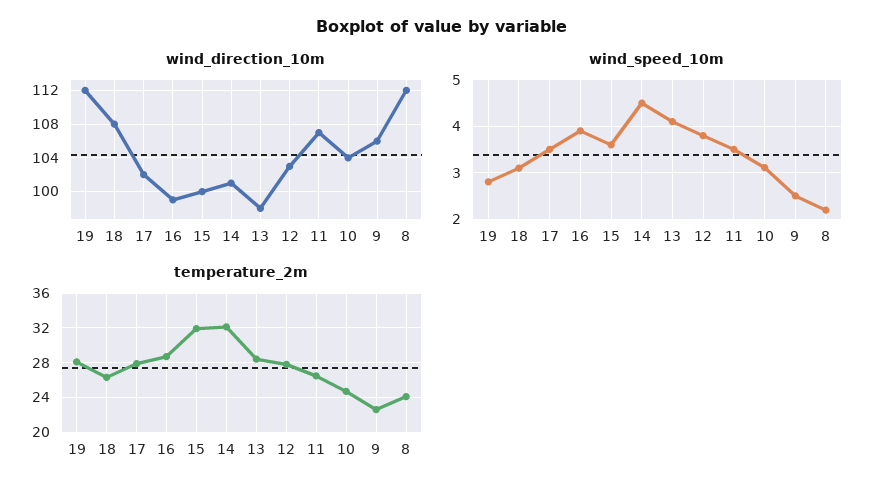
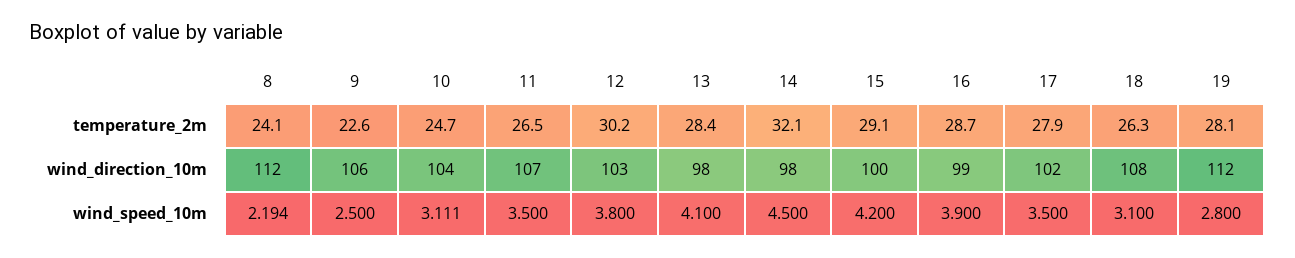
wind_direction_10m, 14: 101 -> 98
wind_speed_10m, 15: 3.6 -> 4.2
temperature_2m, 15: 32 -> 29.1
temperature_2m, 12: 28 -> 30.2

